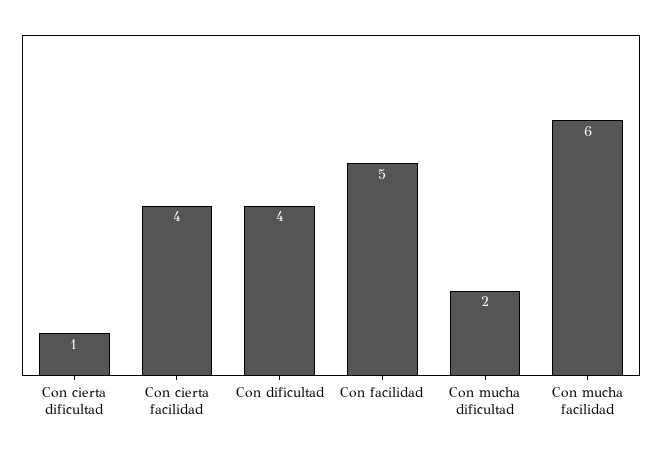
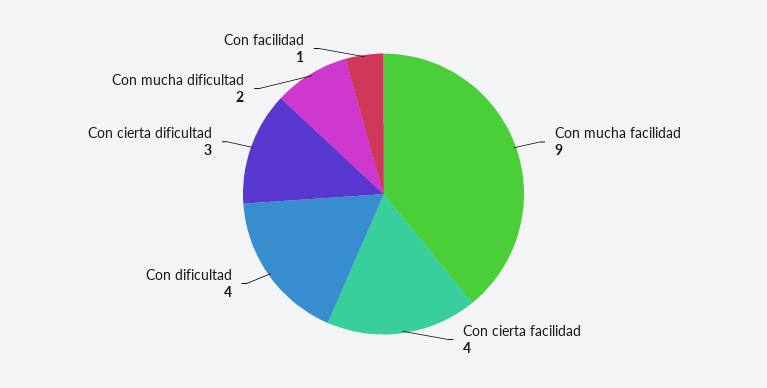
Con cierta dificultad: 1 -> 3
Con facilidad: 5 -> 1
Con mucha facilidad: 6 -> 9

